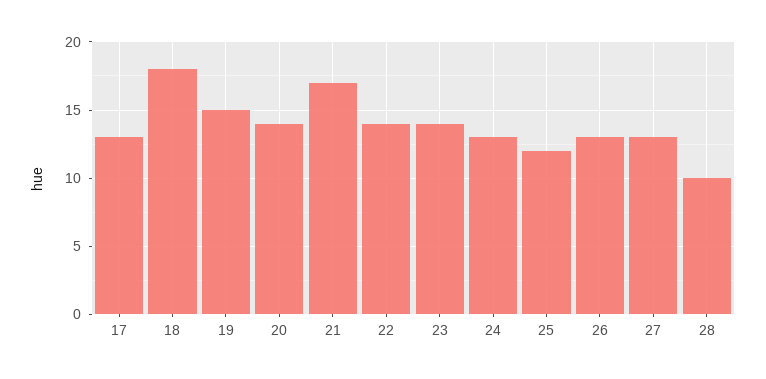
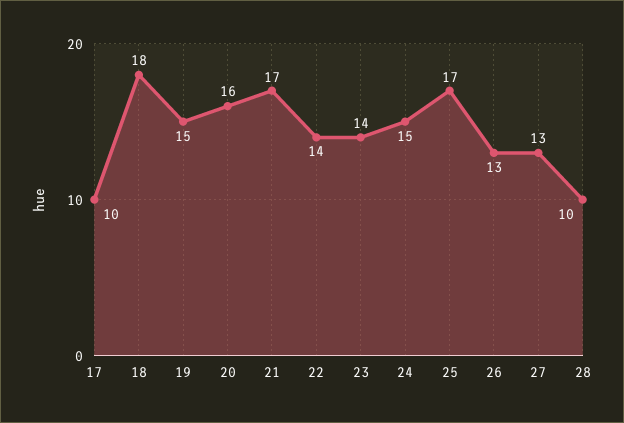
17: 13 -> 10
20: 14 -> 16
24: 13 -> 15
25: 12 -> 17

